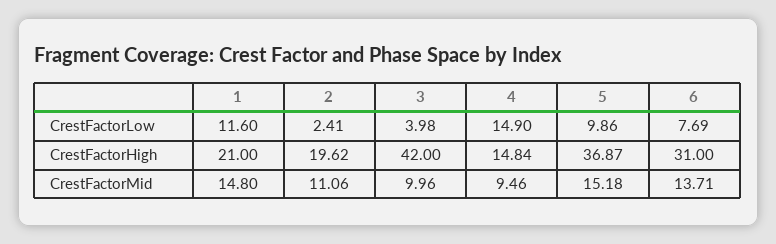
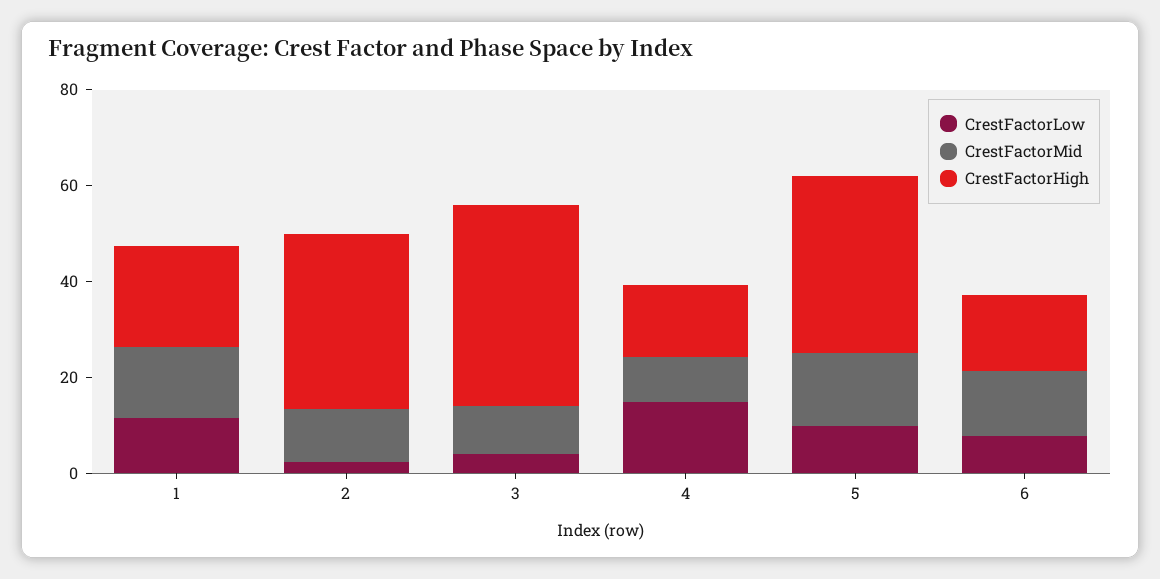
CrestFactorHigh, 2: 19.62 -> 35
CrestFactorHigh, 6: 31 -> 15

